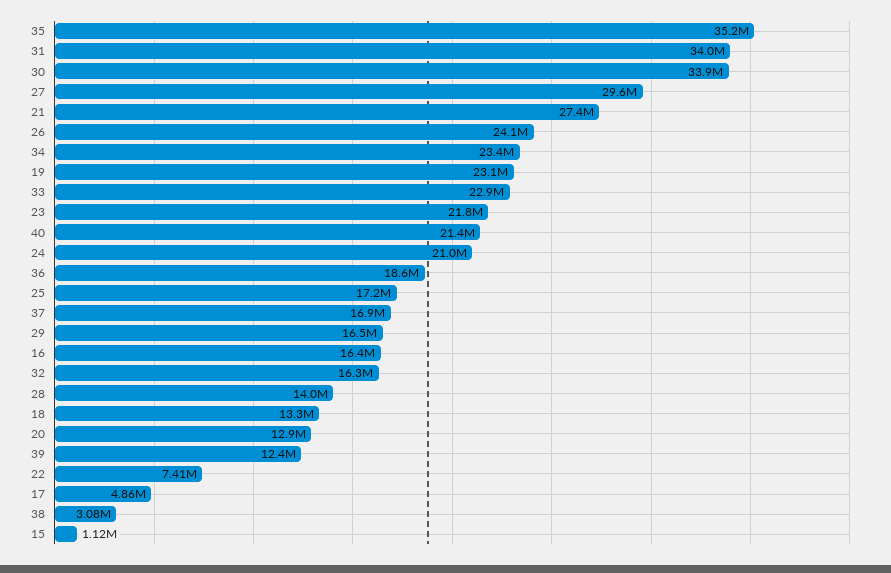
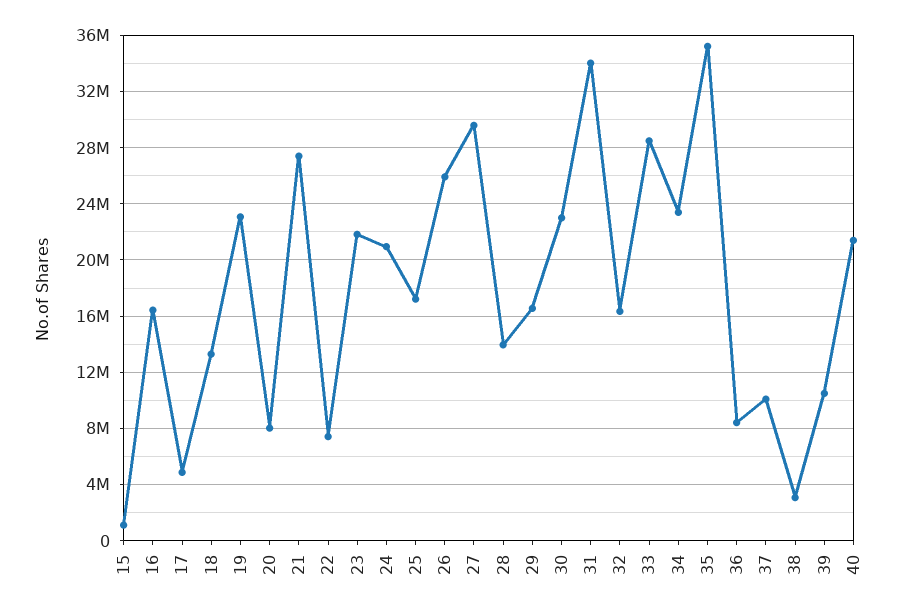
30: 33900000 -> 23000000
26: 24100000 -> 26000000
33: 22900000 -> 28500000
36: 18600000 -> 8500000
37: 16900000 -> 10000000
20: 12900000 -> 8000000
39: 12400000 -> 10500000

